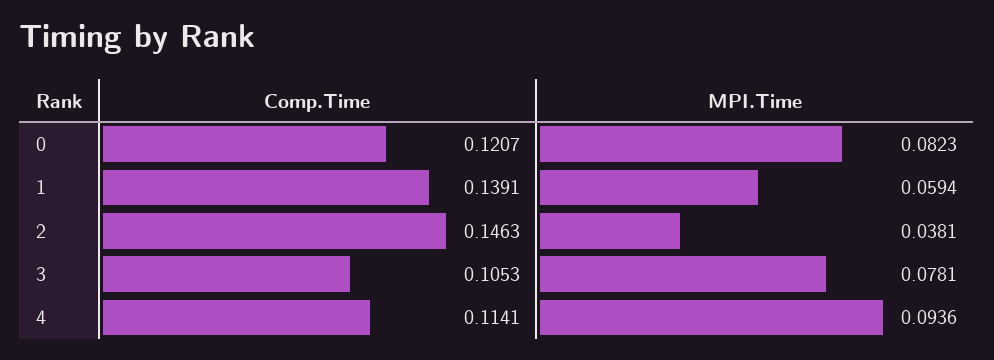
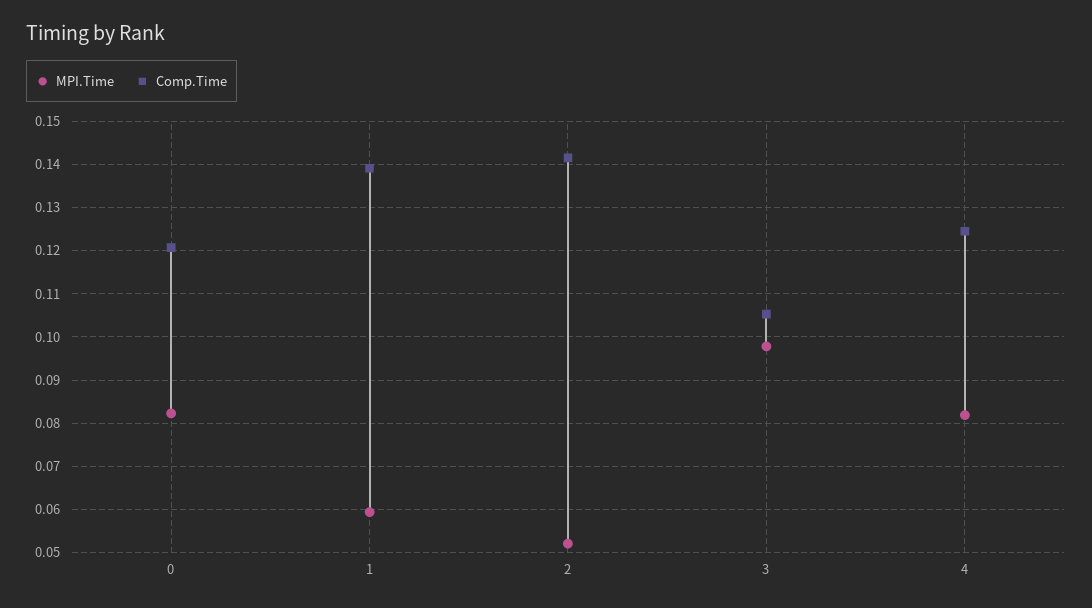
Comp.Time, 2: 0.1463 -> 0.142
MPI.Time, 2: 0.0381 -> 0.052
MPI.Time, 3: 0.0781 -> 0.098
Comp.Time, 4: 0.1141 -> 0.124
MPI.Time, 4: 0.0936 -> 0.082

